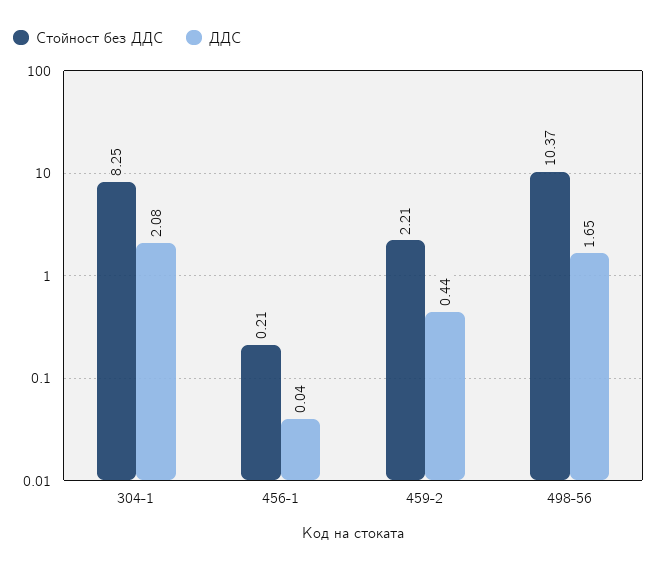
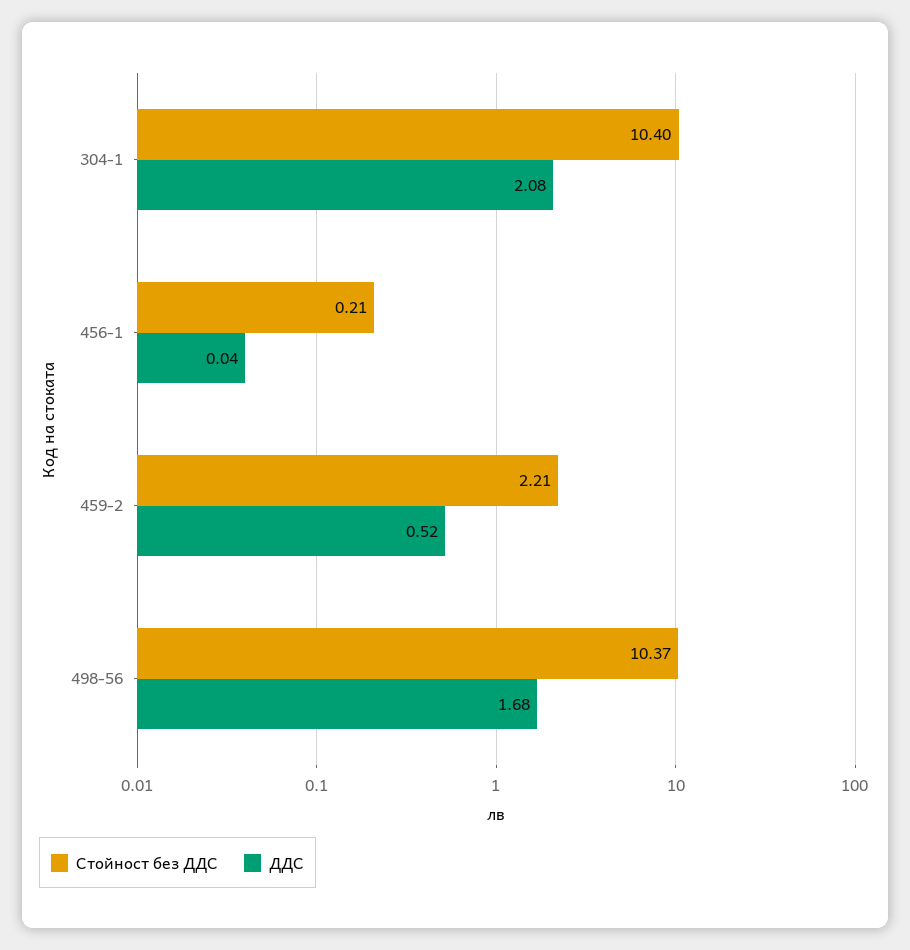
Стойност без ДДС, 304-1: 8.25 -> 10.4
ДДС, 459-2: 0.44 -> 0.52
ДДС, 498-56: 1.65 -> 1.68

